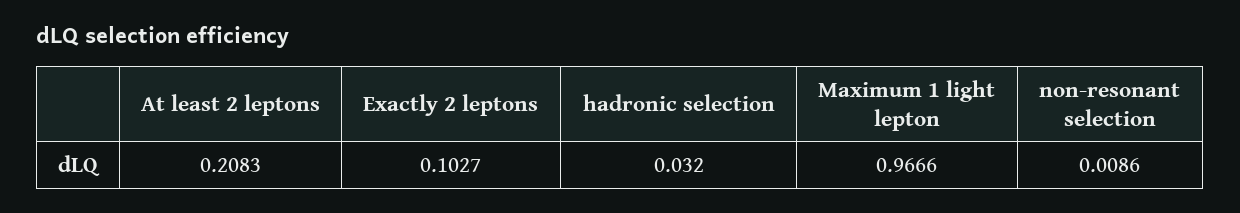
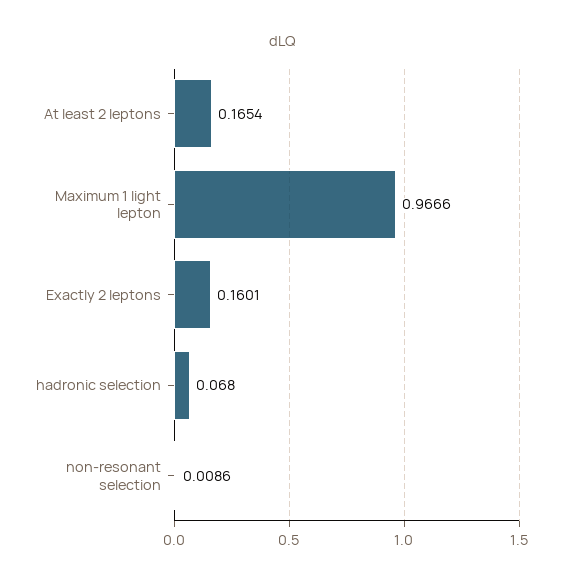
At least 2 leptons: 0.2083 -> 0.1654
Exactly 2 leptons: 0.1027 -> 0.1601
hadronic selection: 0.032 -> 0.068

